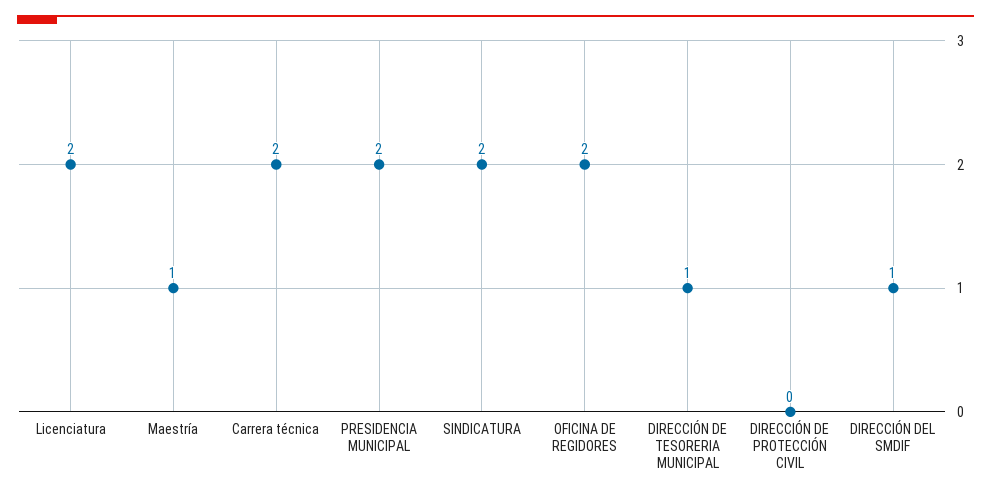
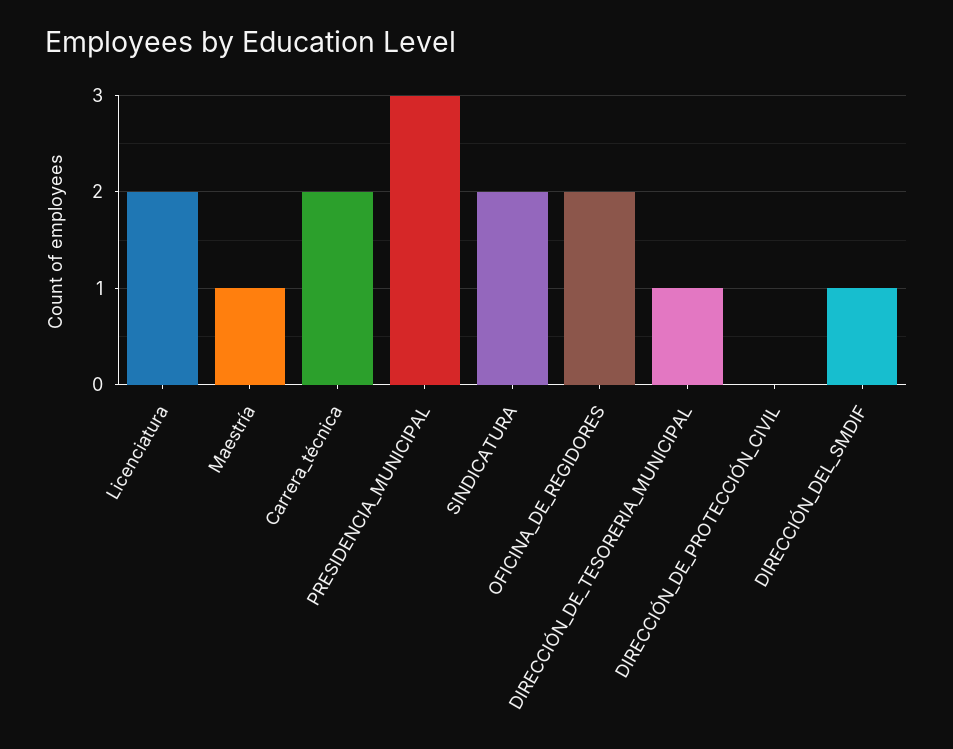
PRESIDENCIA MUNICIPAL: 2 -> 3

